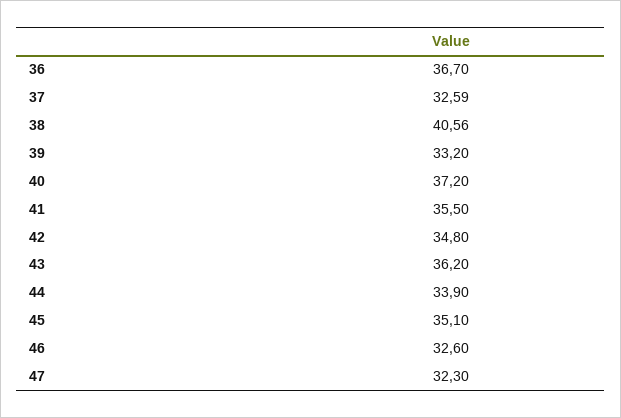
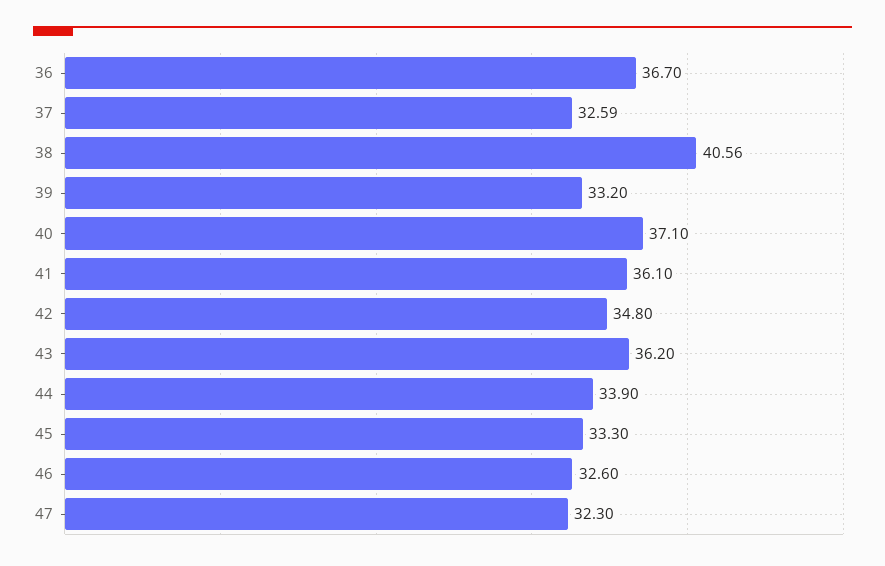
40: 37.2 -> 37.1
41: 35.5 -> 36.1
45: 35.1 -> 33.3

